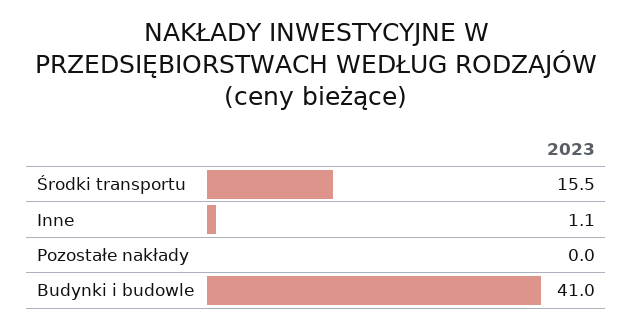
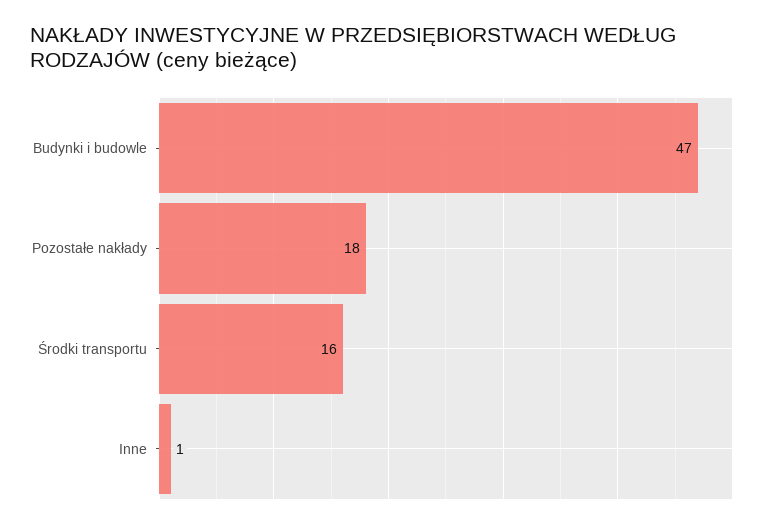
Pozostałe nakłady: 0 -> 18
Budynki i budowle: 41 -> 47

